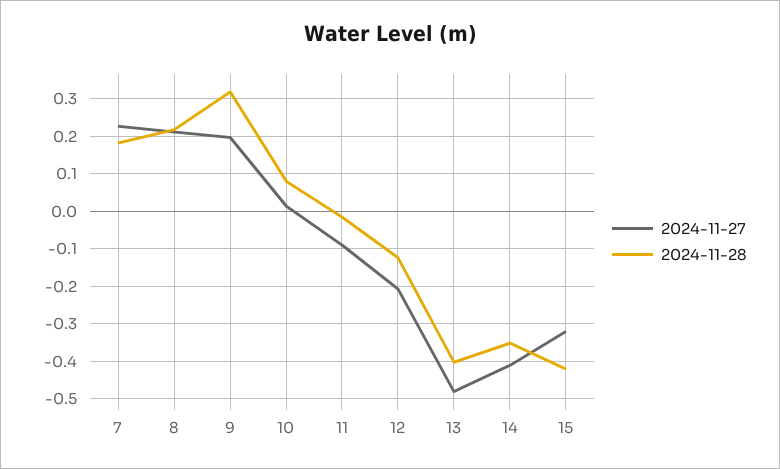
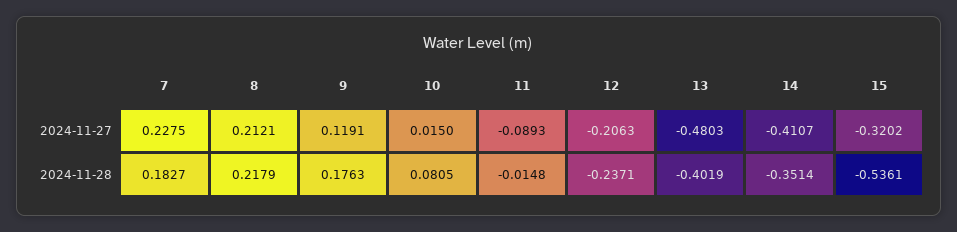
2024-11-27, 9: 0.2 -> 0.1191
2024-11-28, 9: 0.32 -> 0.1763
2024-11-28, 12: -0.12 -> -0.2371
2024-11-28, 15: -0.42 -> -0.5361

